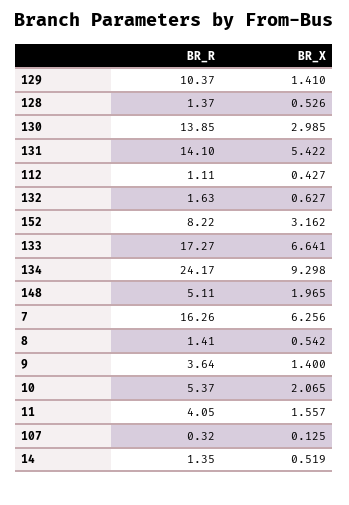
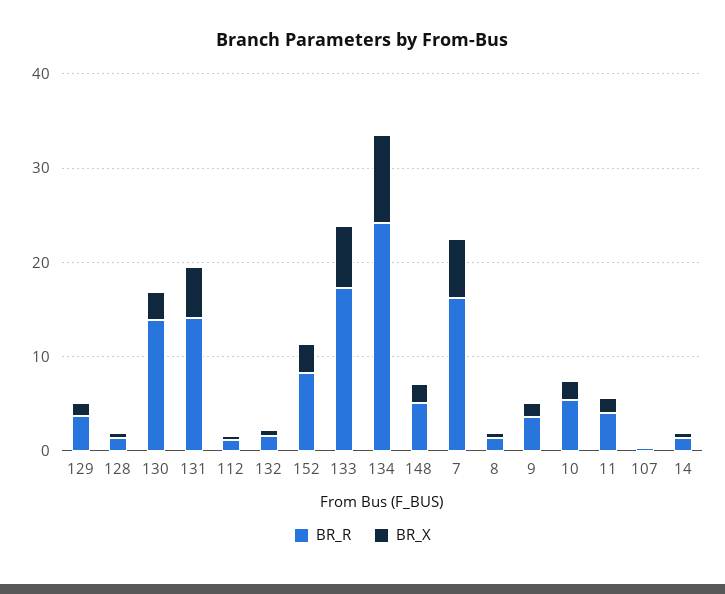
BR_R, 129: 10.37 -> 4

